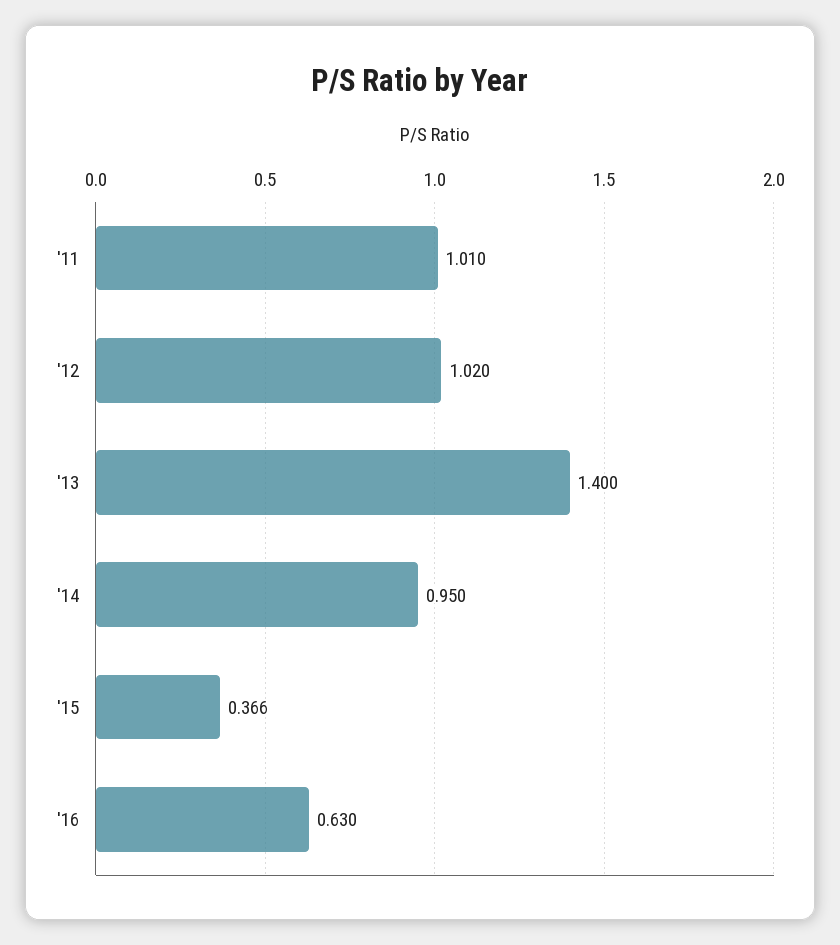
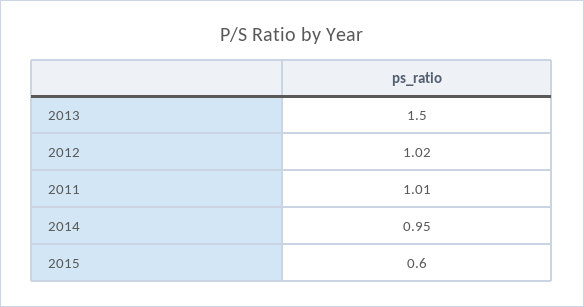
'13: 1.4 -> 1.5
'15: 0.366 -> 0.6
'16: 0.63 -> none

